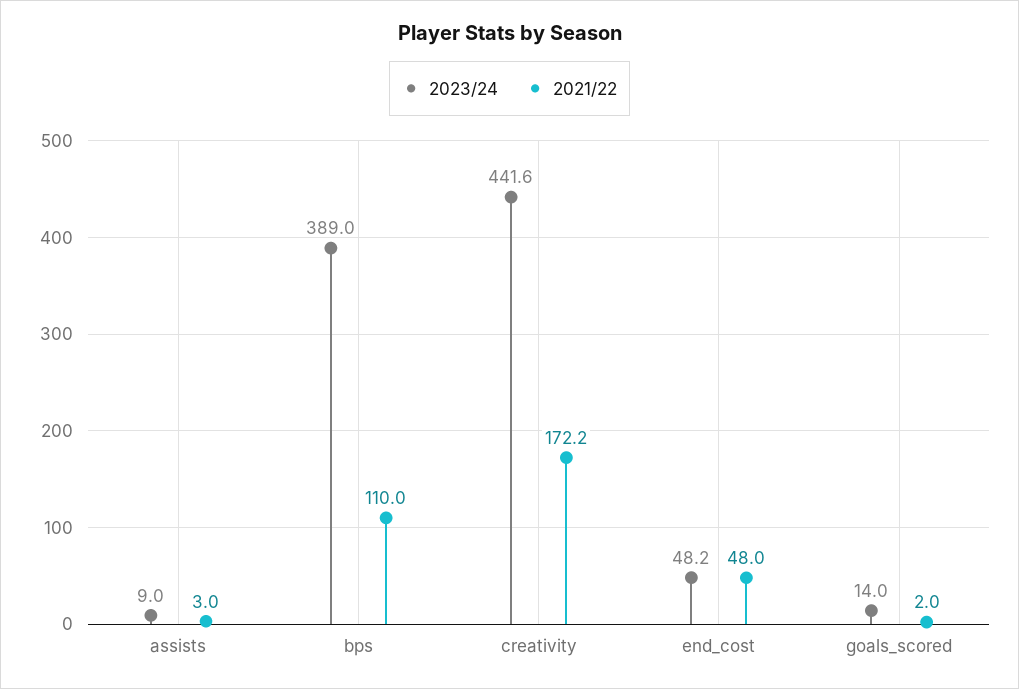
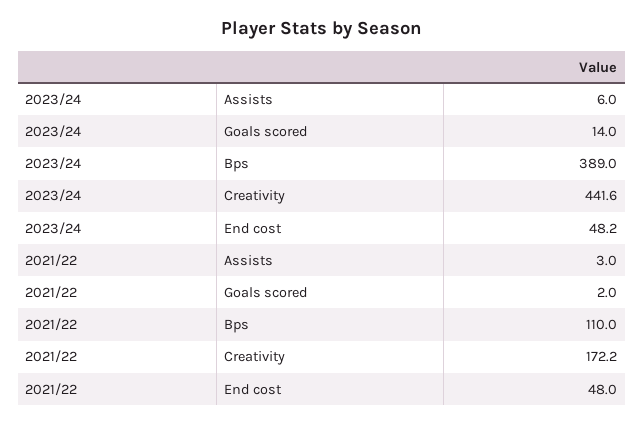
2023/24, assists: 9 -> 6

